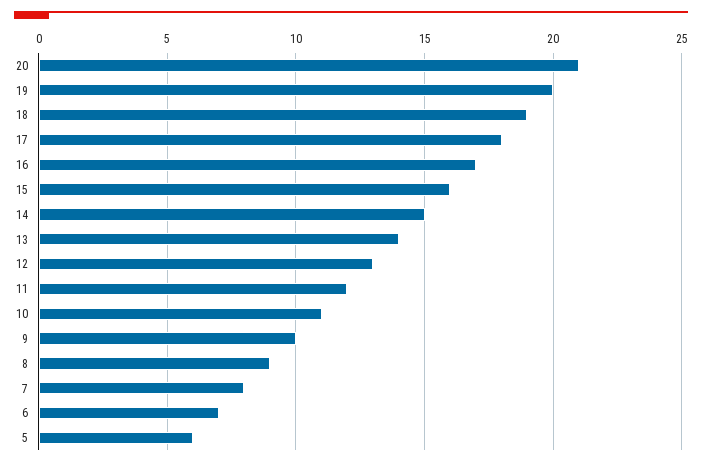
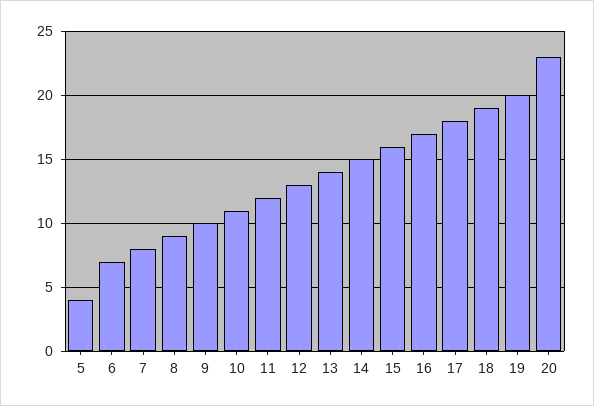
20: 21 -> 23
5: 6 -> 4

